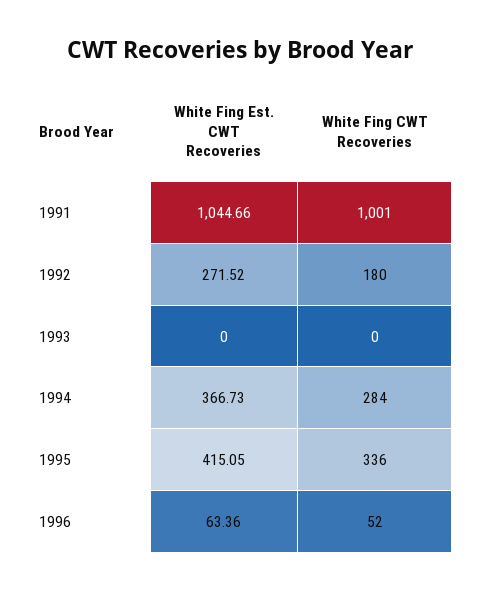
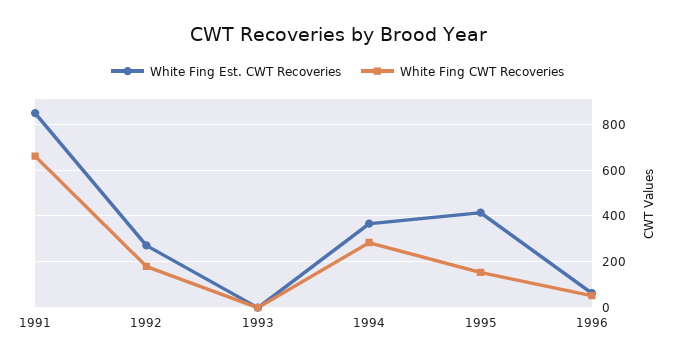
White Fing Est. CWT Recoveries, 1991: 1044.66 -> 850
White Fing CWT Recoveries, 1991: 1001 -> 650
White Fing CWT Recoveries, 1995: 336 -> 150

